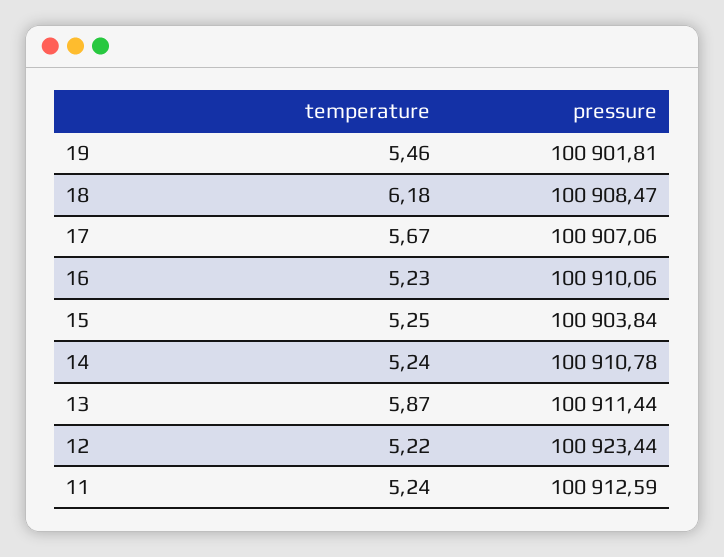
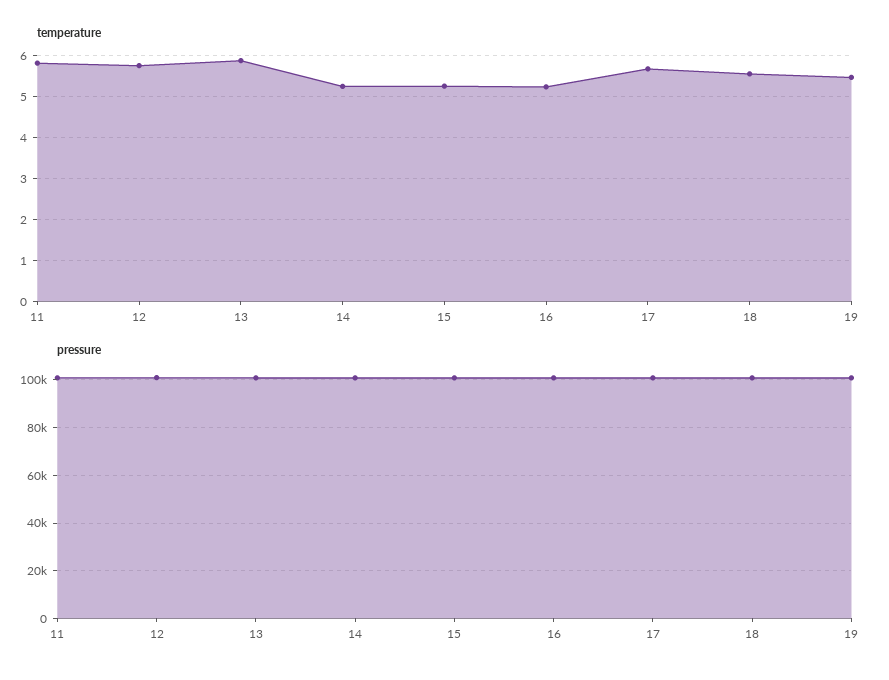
temperature, 18: 6.18 -> 5.6
temperature, 12: 5.22 -> 5.8
temperature, 11: 5.24 -> 5.8

